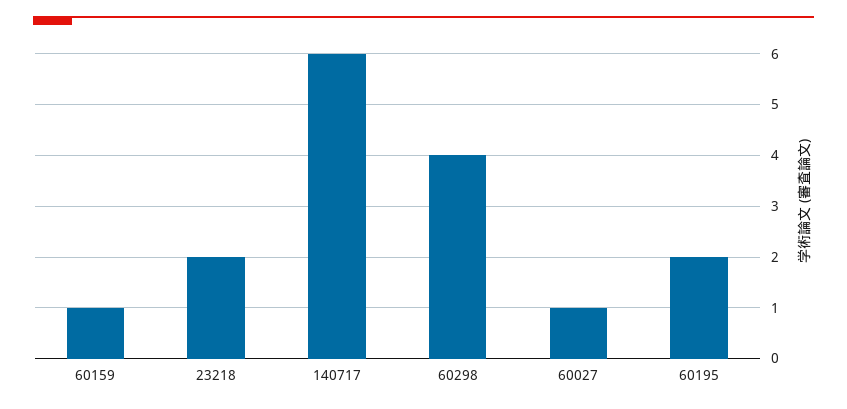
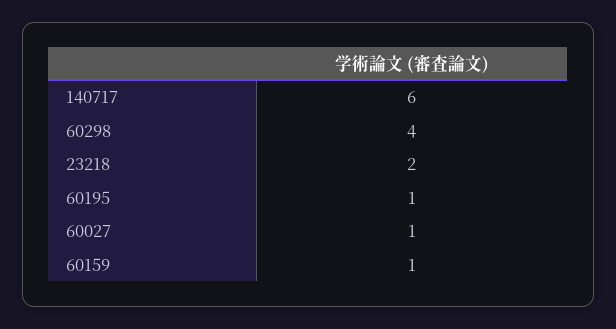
60195: 2 -> 1

